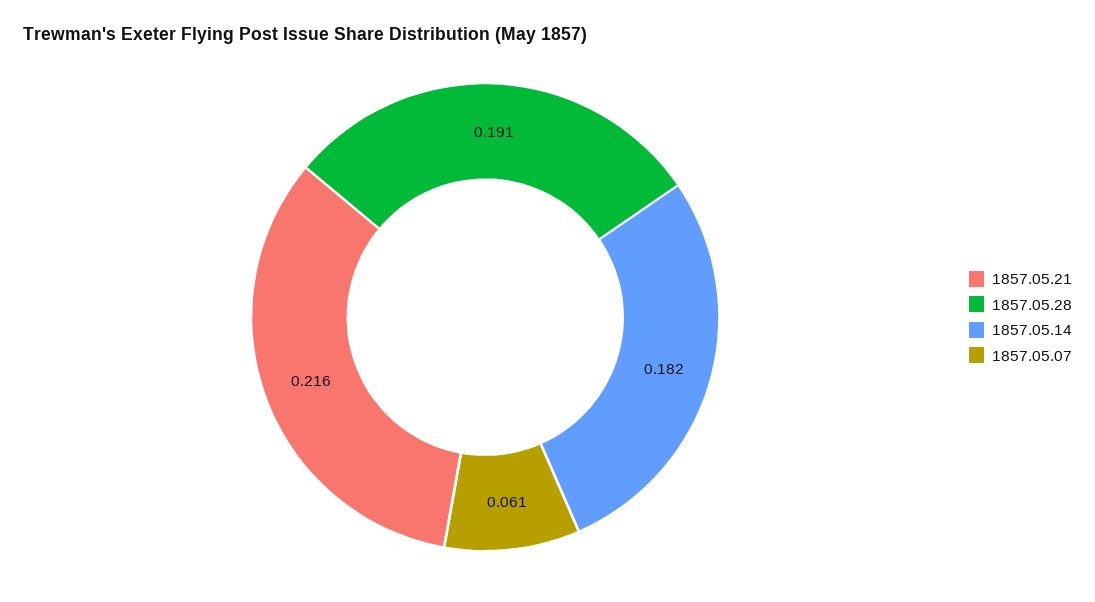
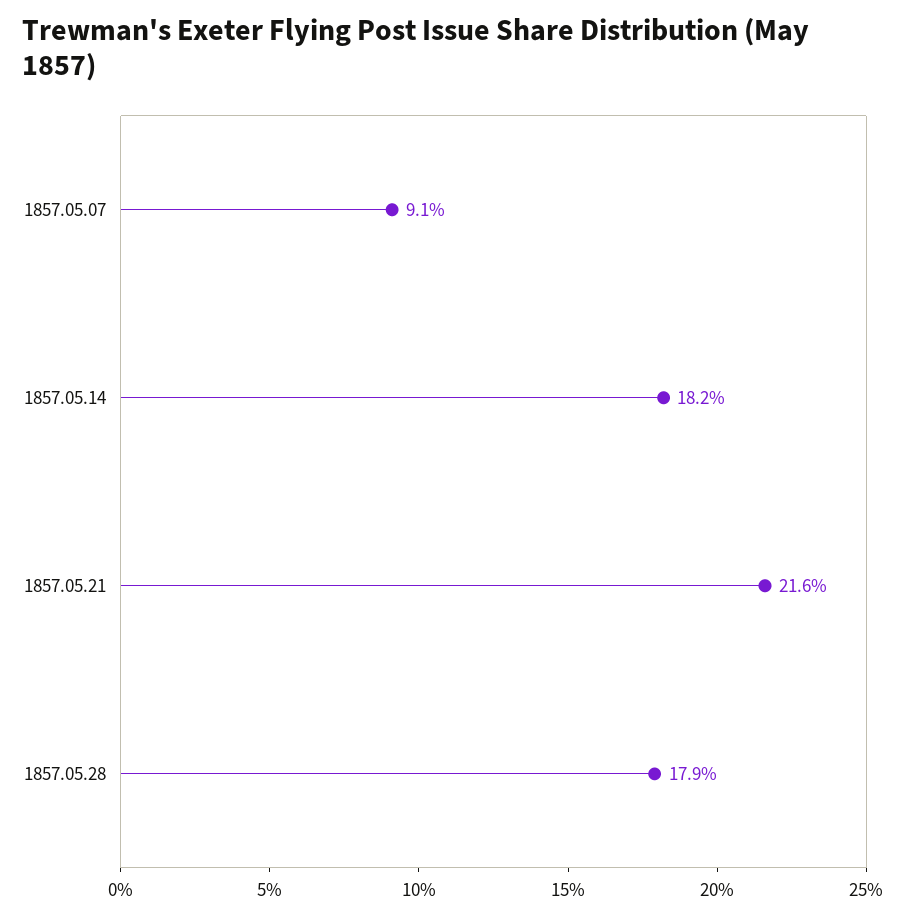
1857.05.28: 0.191 -> 0.179
1857.05.07: 0.061 -> 0.091

